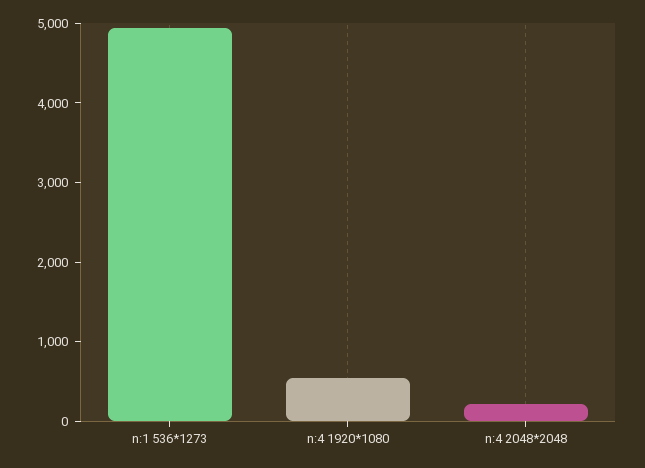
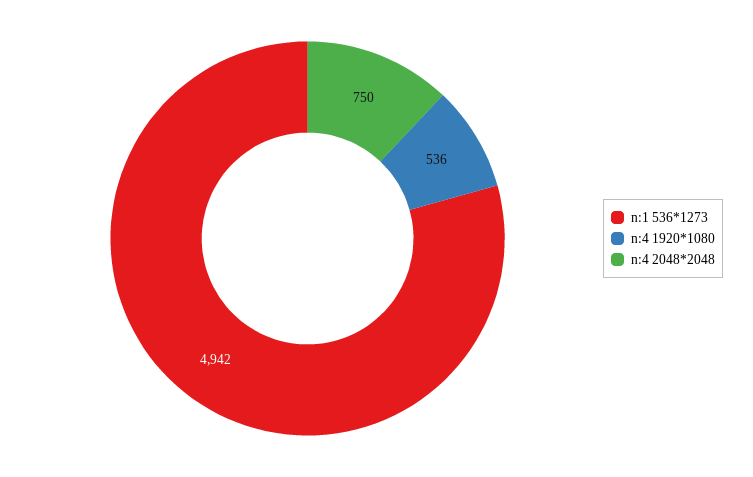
n:4 2048*2048: 200 -> 750

